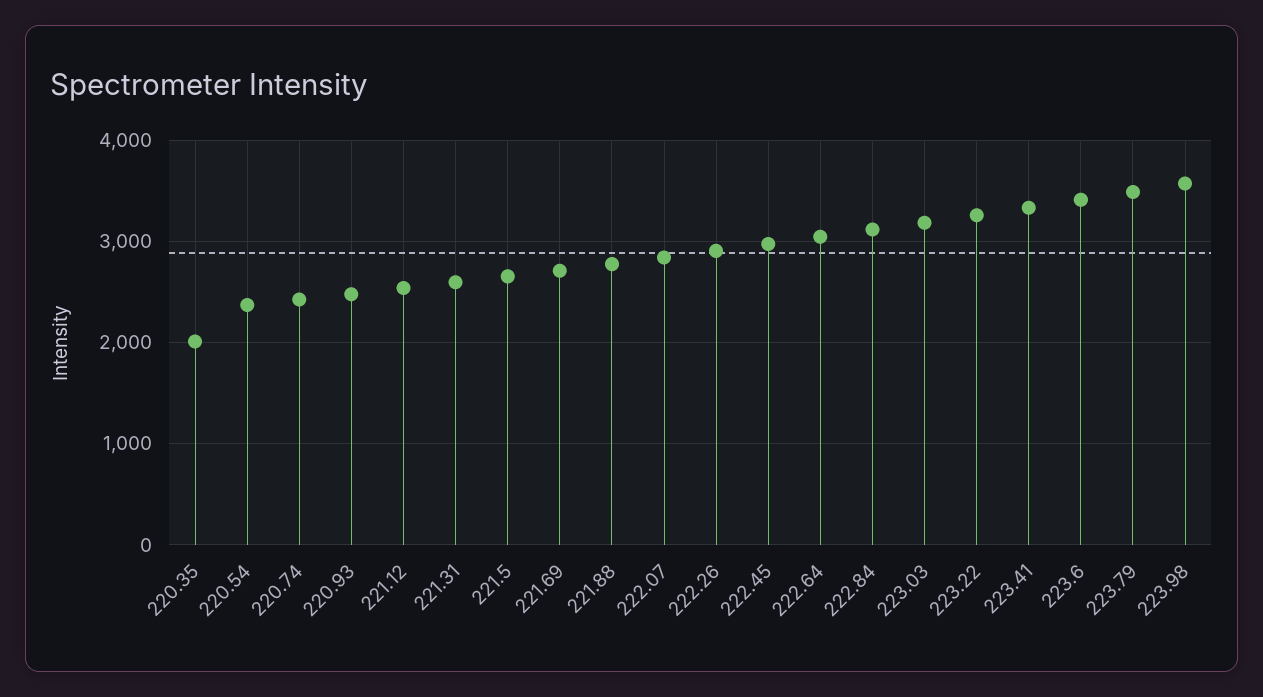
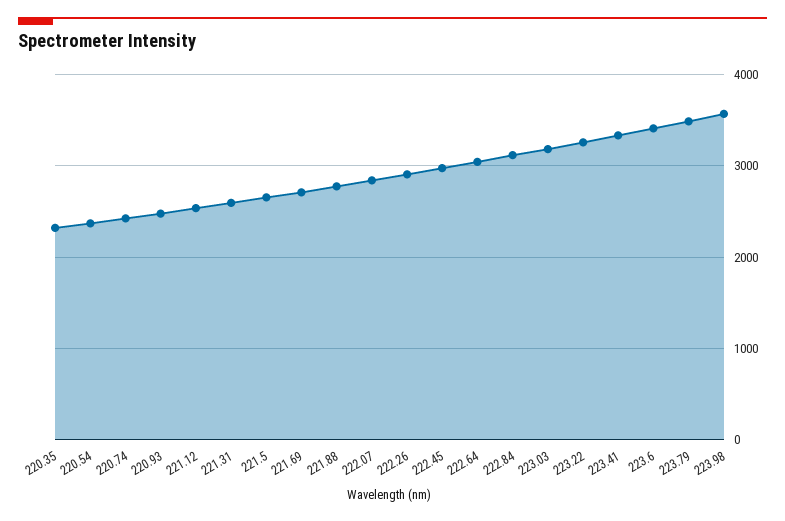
220.35: 2000 -> 2300

